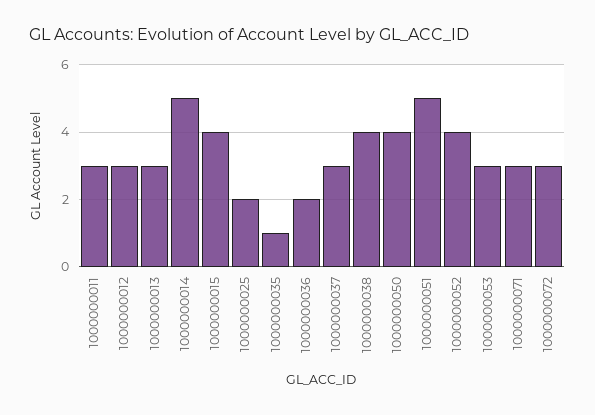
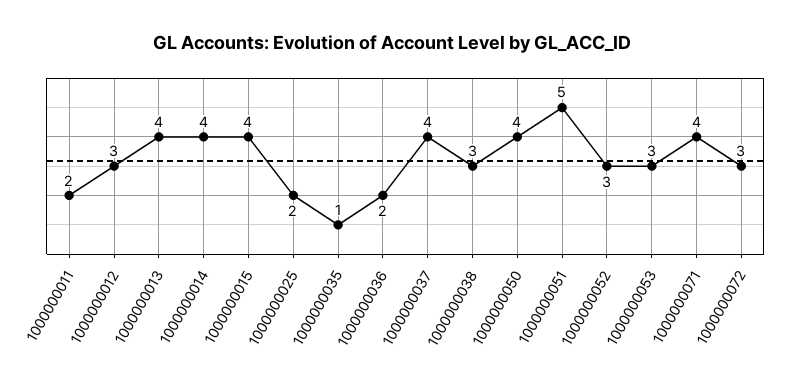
1000000011: 3 -> 2
1000000013: 3 -> 4
1000000014: 5 -> 4
1000000037: 3 -> 4
1000000038: 4 -> 3
1000000052: 4 -> 3
1000000071: 3 -> 4

